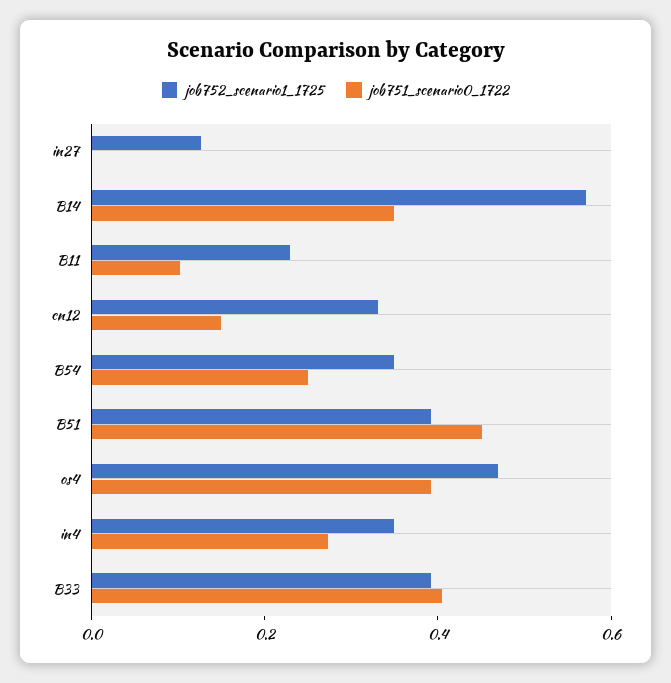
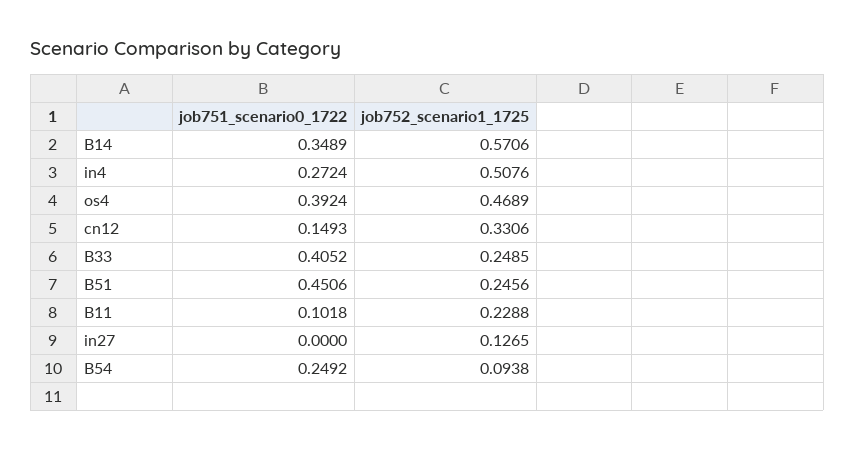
job752_scenario1_1725, B54: 0.35 -> 0.0938
job752_scenario1_1725, B51: 0.4 -> 0.2456
job752_scenario1_1725, in4: 0.35 -> 0.5076
job752_scenario1_1725, B33: 0.4 -> 0.2485

